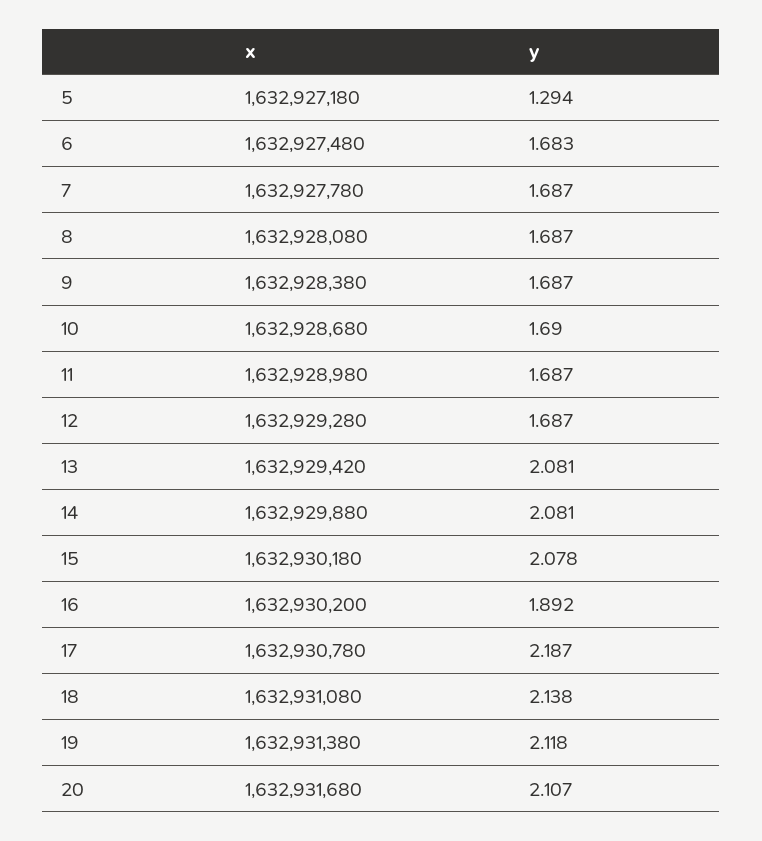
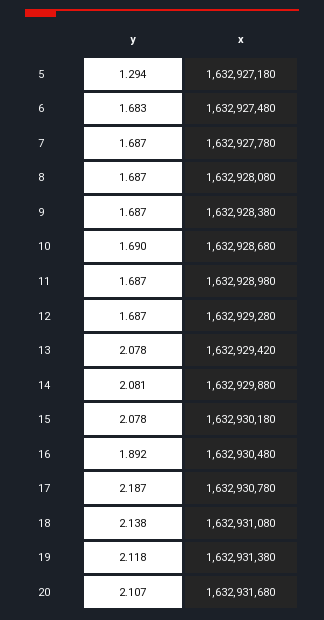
y, 13: 2.081 -> 2.078
x, 16: 1632930200 -> 1632930480

